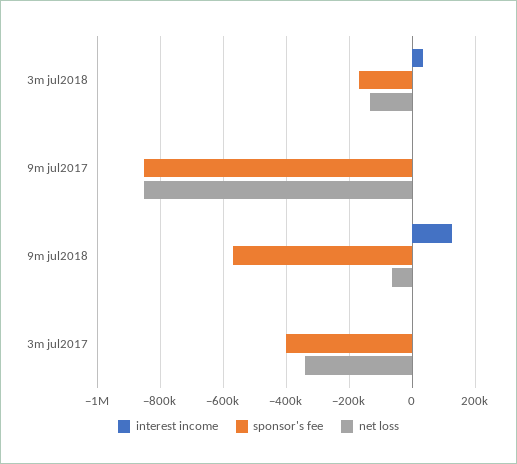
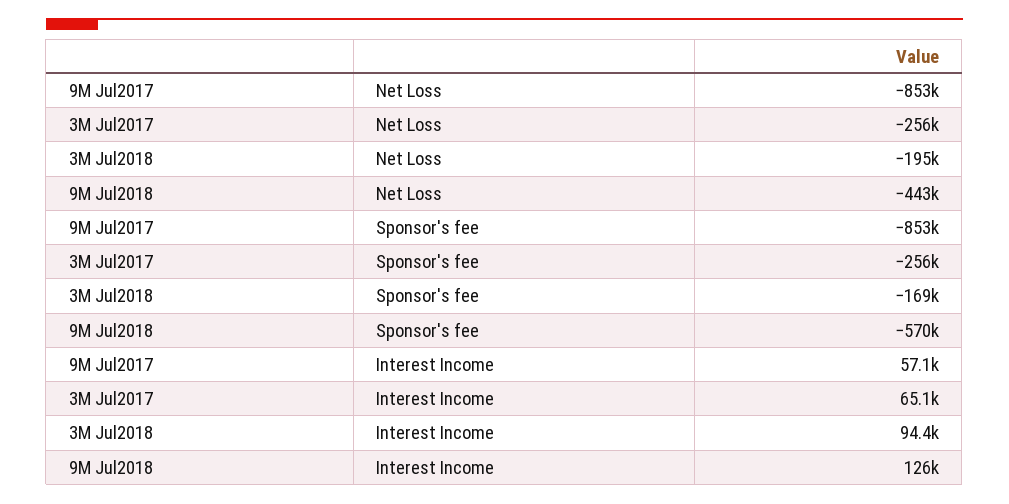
interest income, 3m jul2018: 40000 -> 94400
net loss, 3m jul2018: -140000 -> -195000
interest income, 9m jul2017: 0 -> 57100
net loss, 9m jul2018: -60000 -> -443000
interest income, 3m jul2017: 0 -> 65100
sponsor's fee, 3m jul2017: -400000 -> -256000
net loss, 3m jul2017: -340000 -> -256000

